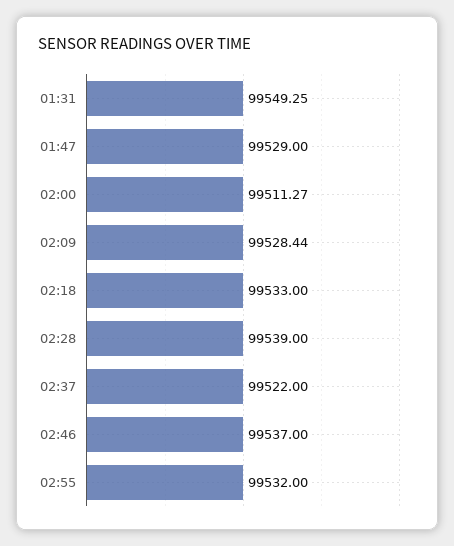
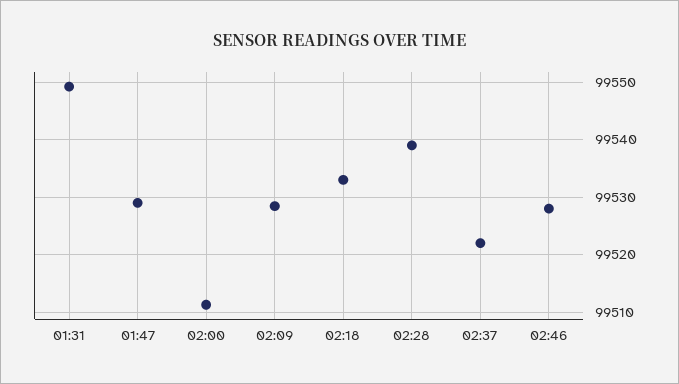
02:46: 99537 -> 99528
02:55: 99532 -> none

